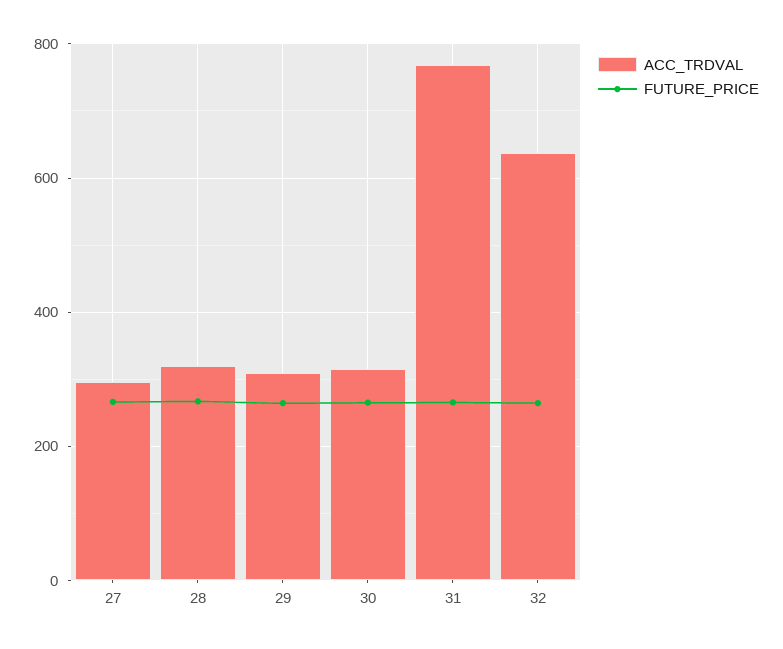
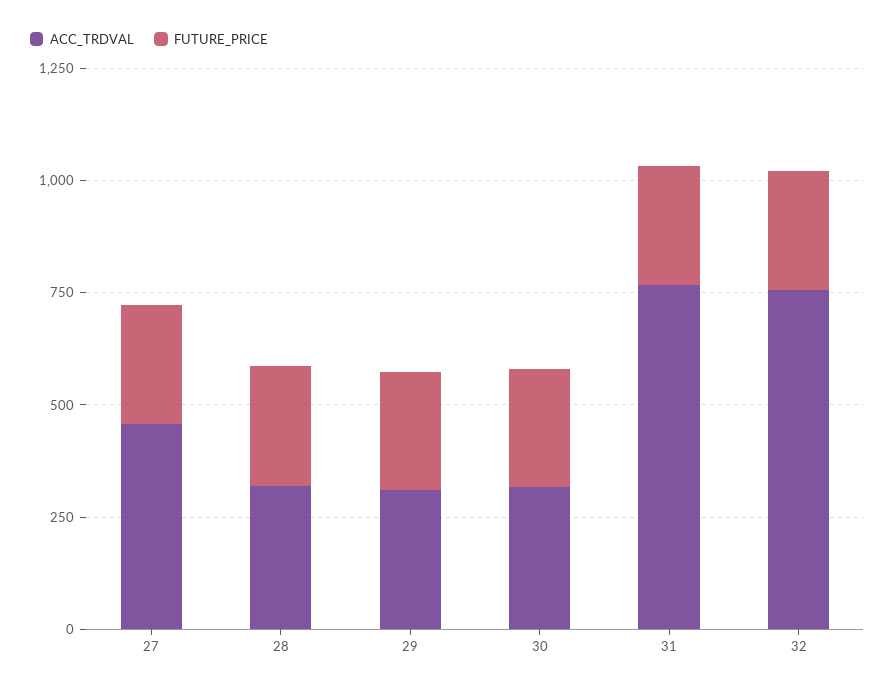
ACC_TRDVAL, 27: 300 -> 450
ACC_TRDVAL, 32: 640 -> 750

